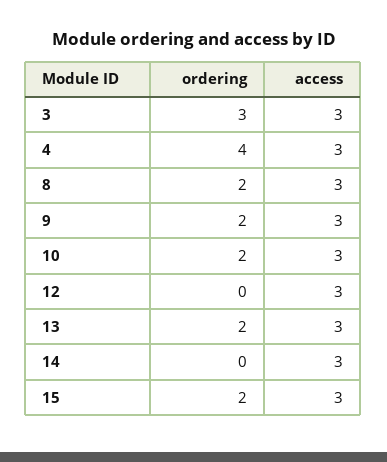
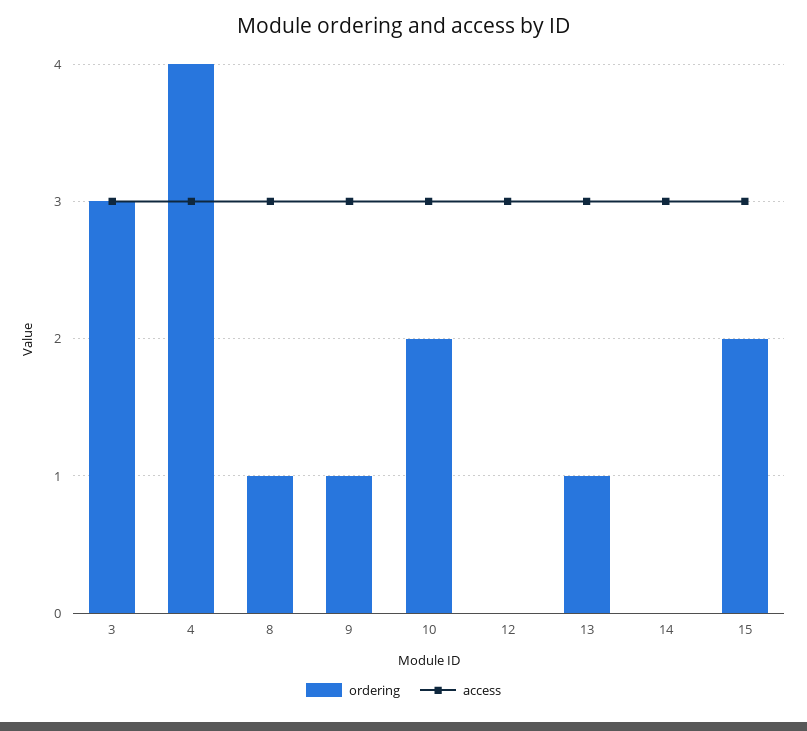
ordering, 8: 2 -> 1
ordering, 9: 2 -> 1
ordering, 13: 2 -> 1

